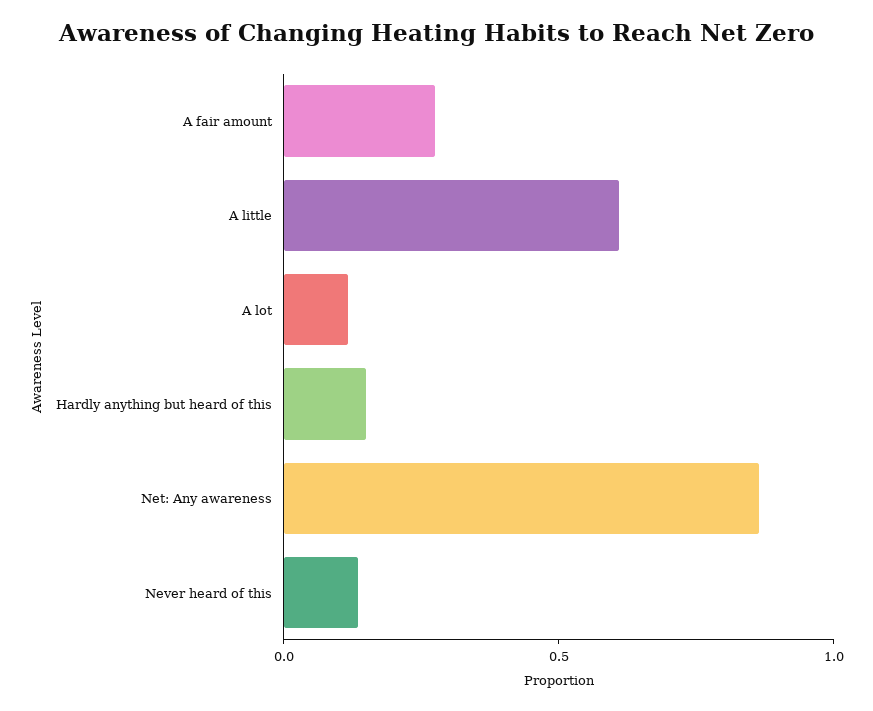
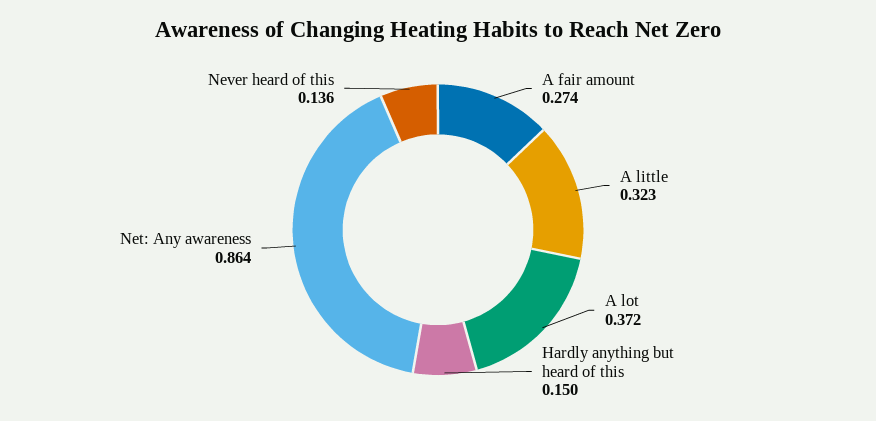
A little: 0.6 -> 0.323
A lot: 0.1 -> 0.372

